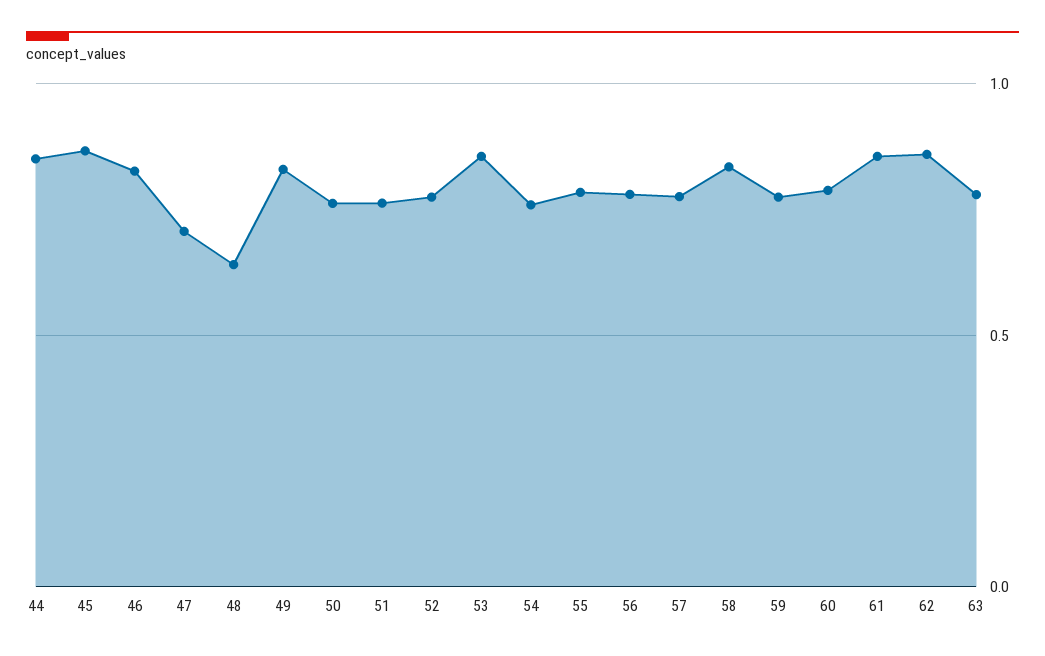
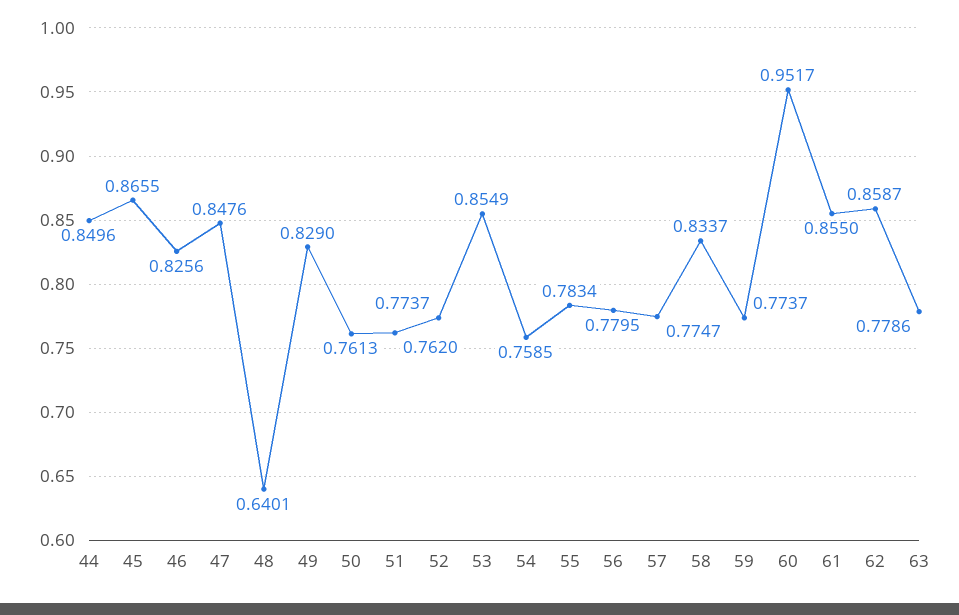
47: 0.7 -> 0.8476
60: 0.8 -> 0.9517

